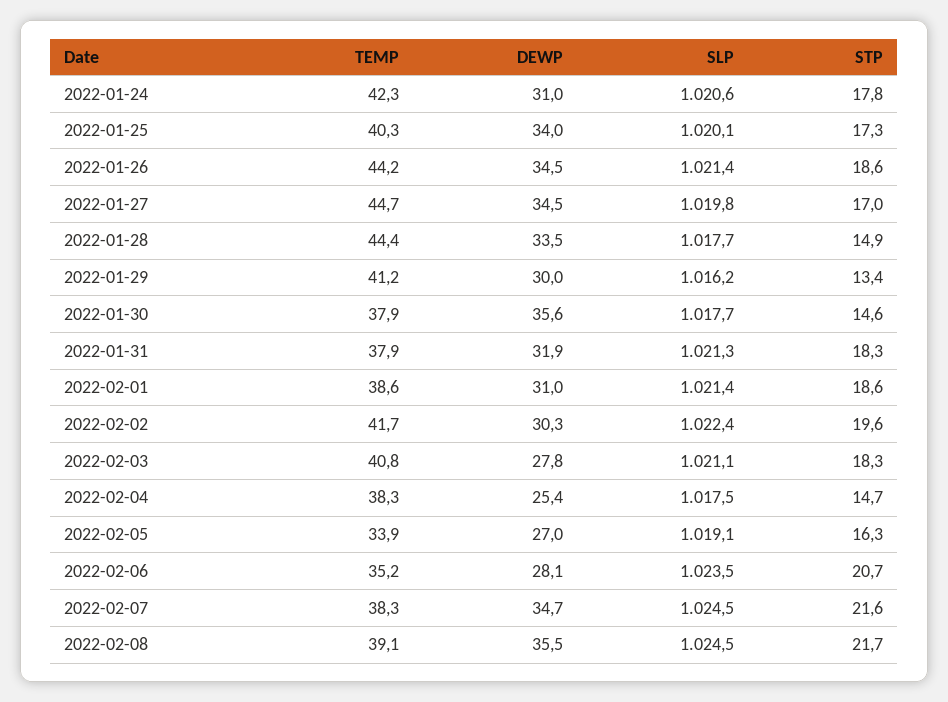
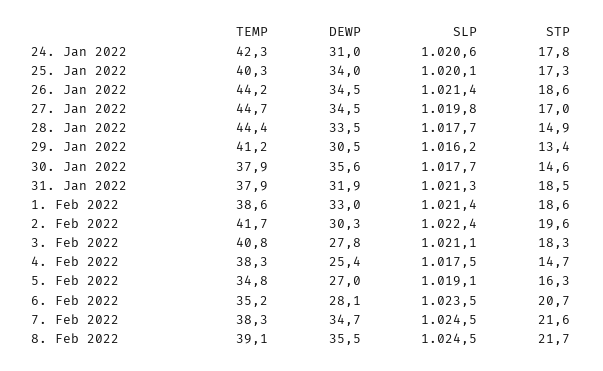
DEWP, 2022-01-29: 30 -> 30.5
STP, 2022-01-31: 18.3 -> 18.5
DEWP, 2022-02-01: 31 -> 33
TEMP, 2022-02-05: 33.9 -> 34.8

